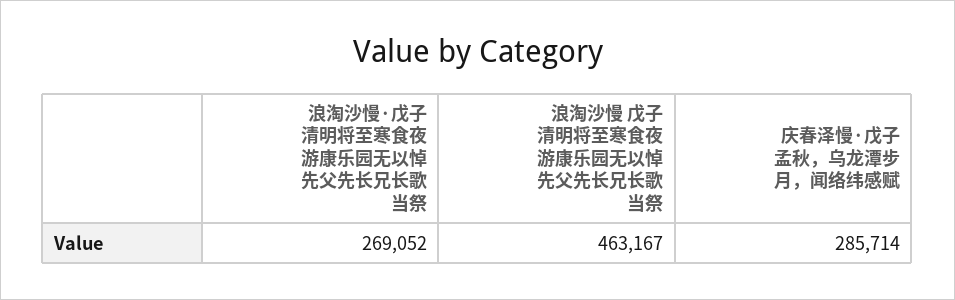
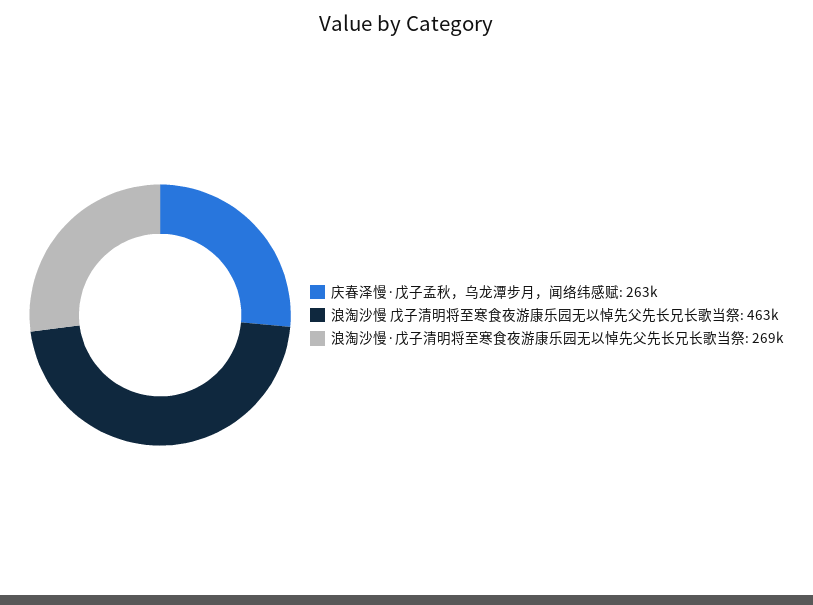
庆春泽慢·戊子孟秋，乌龙潭步月，闻络纬感赋: 285714 -> 263000

